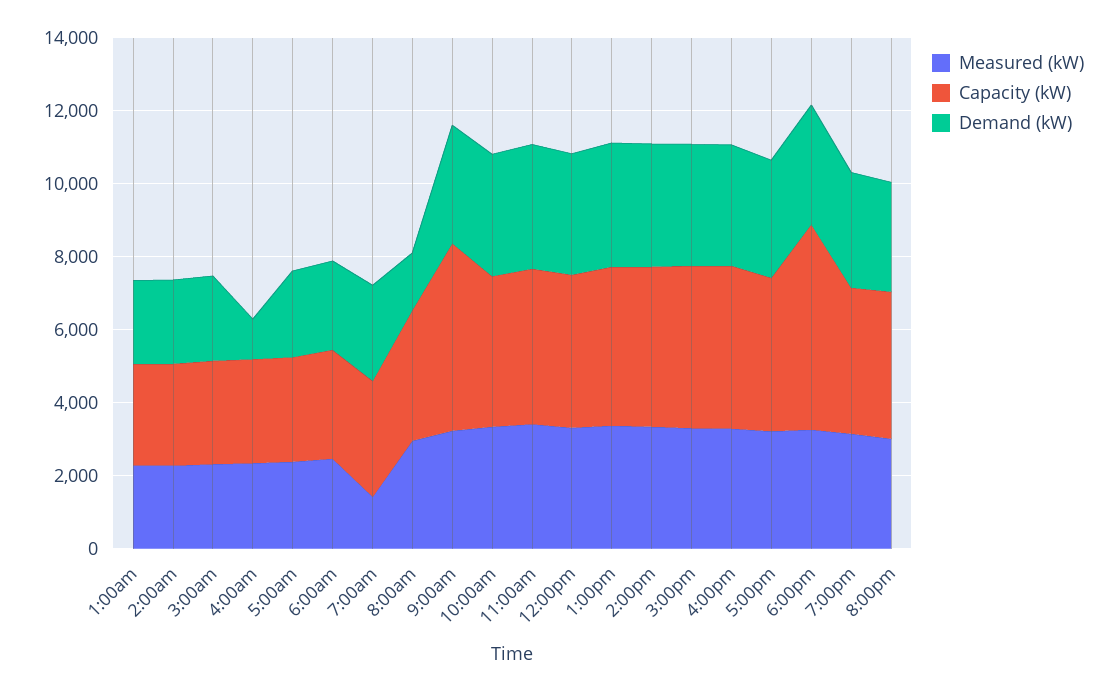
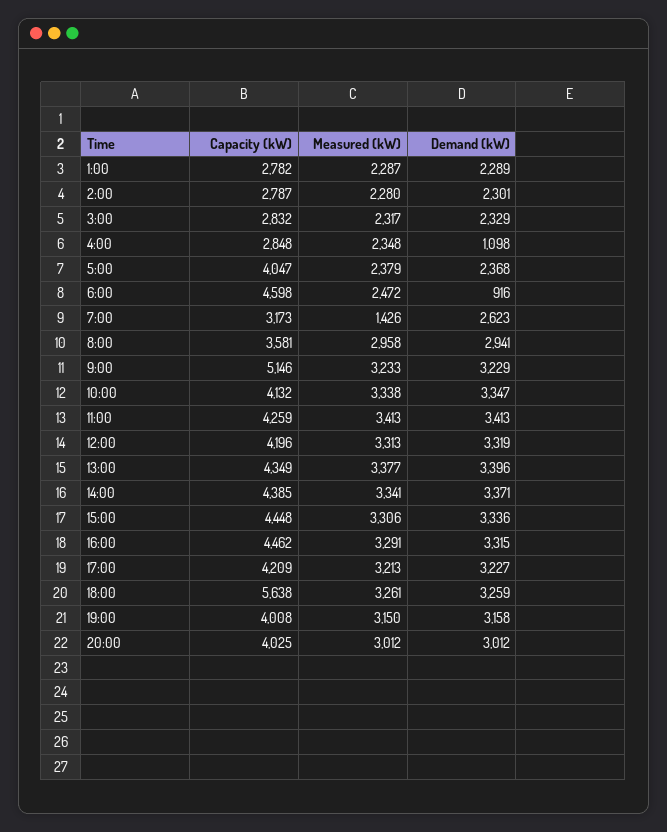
Capacity (kW), 5:00am: 3000 -> 4047
Capacity (kW), 6:00am: 3000 -> 4598
Demand (kW), 6:00am: 2500 -> 916
Demand (kW), 8:00am: 1500 -> 2941

